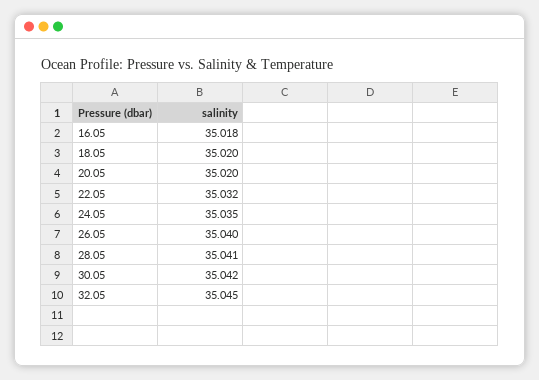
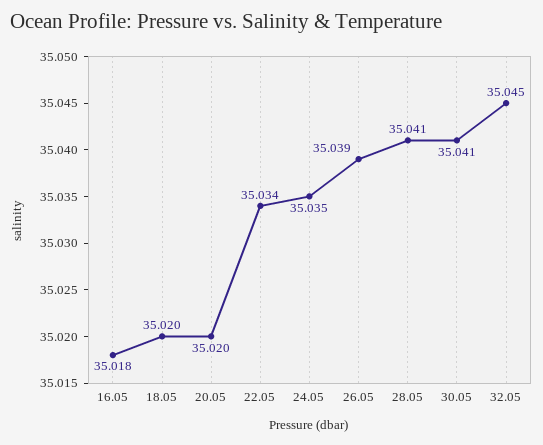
22.05: 35.032 -> 35.034
26.05: 35.04 -> 35.039
30.05: 35.042 -> 35.041

